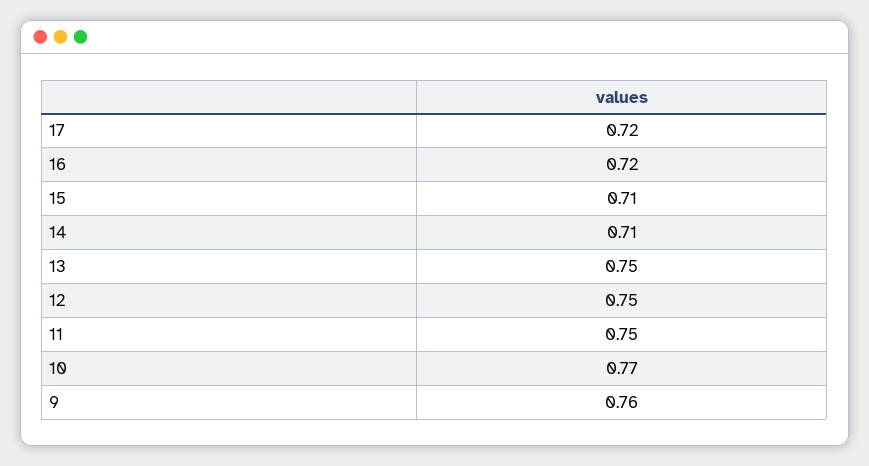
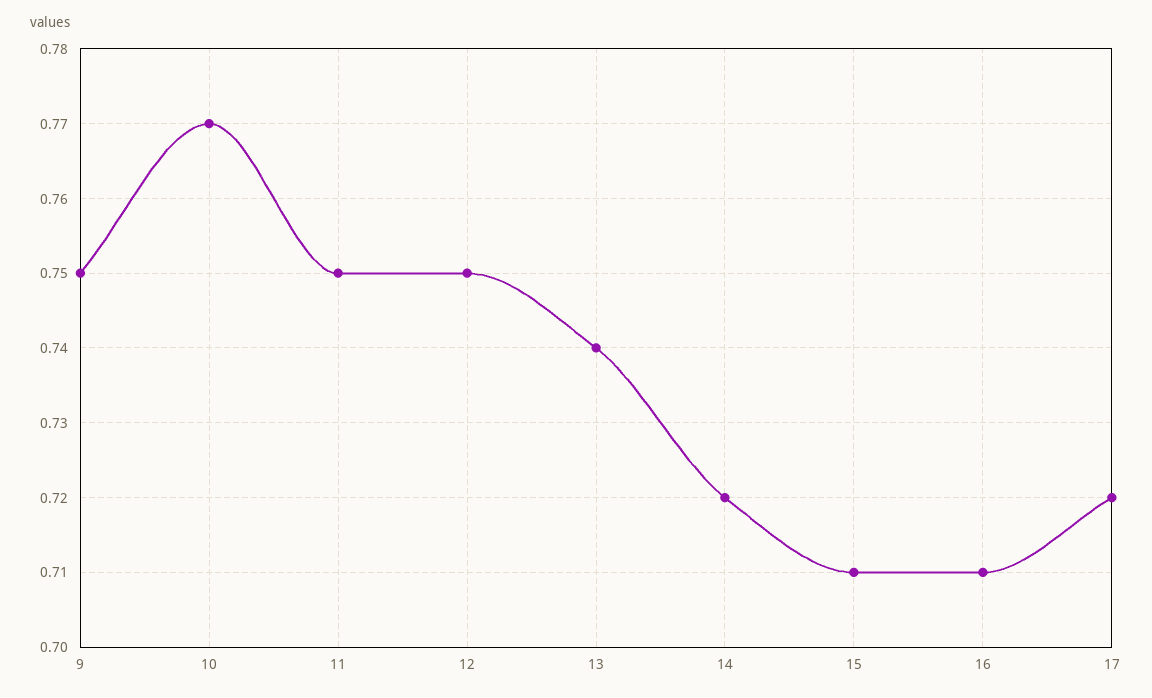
16: 0.72 -> 0.71
14: 0.71 -> 0.72
13: 0.75 -> 0.74
9: 0.76 -> 0.75

